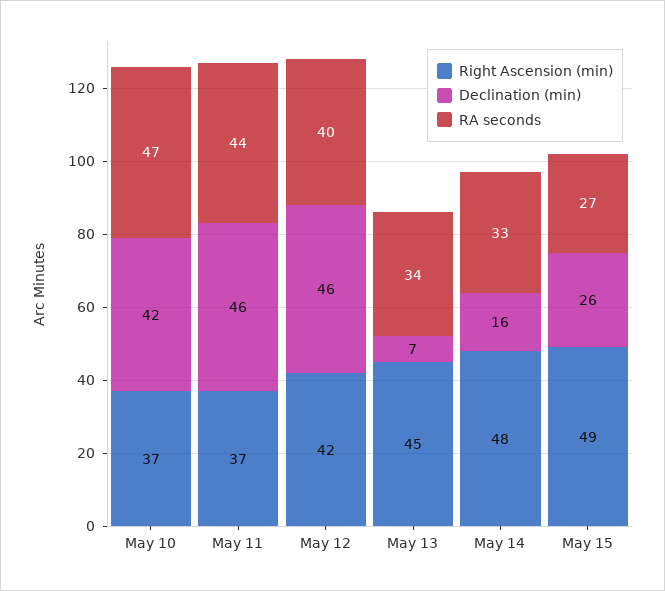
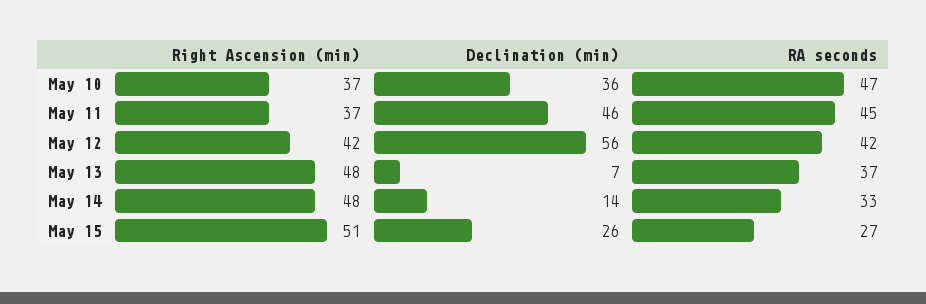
Declination (min), May 10: 42 -> 36
RA seconds, May 11: 44 -> 45
Declination (min), May 12: 46 -> 56
RA seconds, May 12: 40 -> 42
Right Ascension (min), May 13: 45 -> 48
RA seconds, May 13: 34 -> 37
Declination (min), May 14: 16 -> 14
Right Ascension (min), May 15: 49 -> 51

